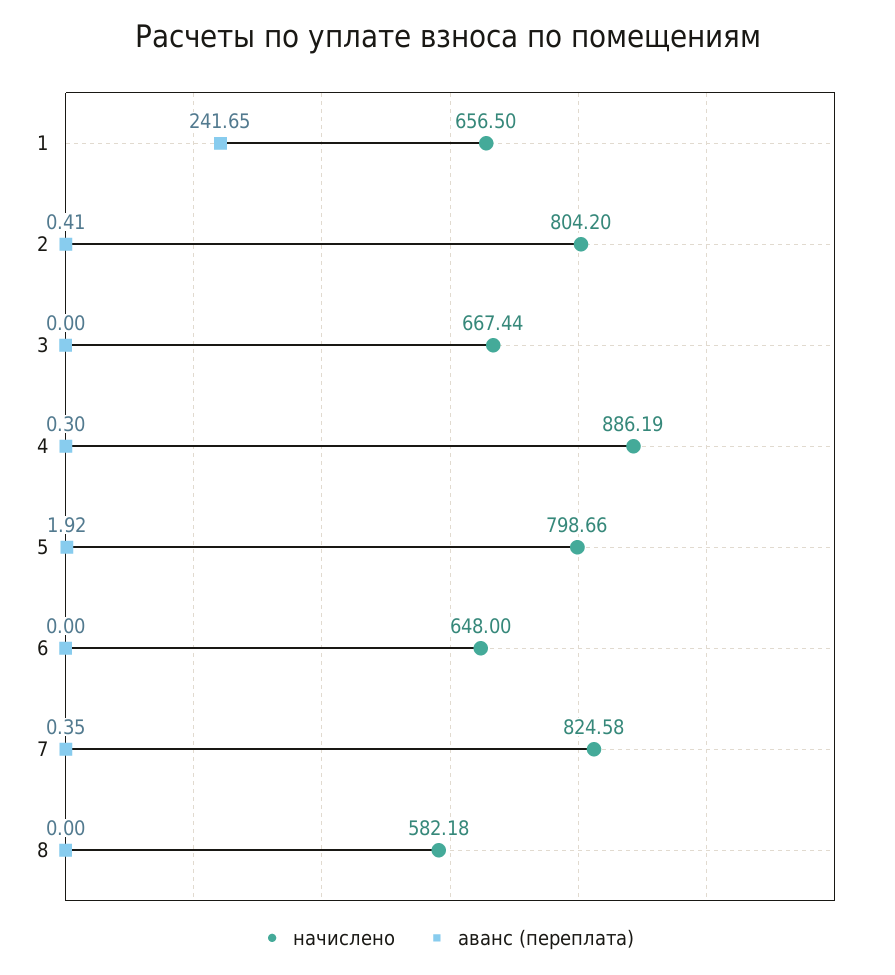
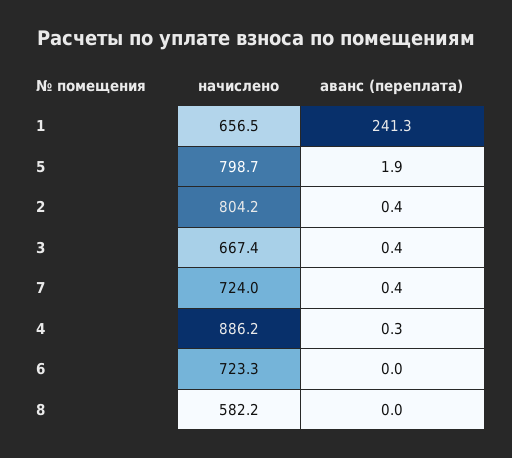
аванс (переплата), 1: 241.65 -> 241.3
аванс (переплата), 3: 0 -> 0.4
начислено, 6: 648 -> 723.3
начислено, 7: 824.58 -> 724

